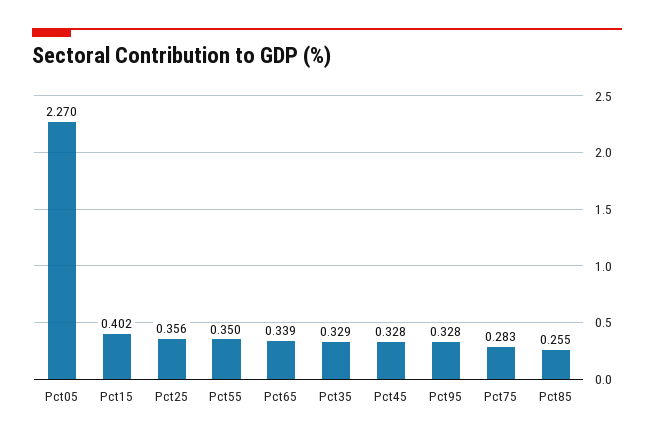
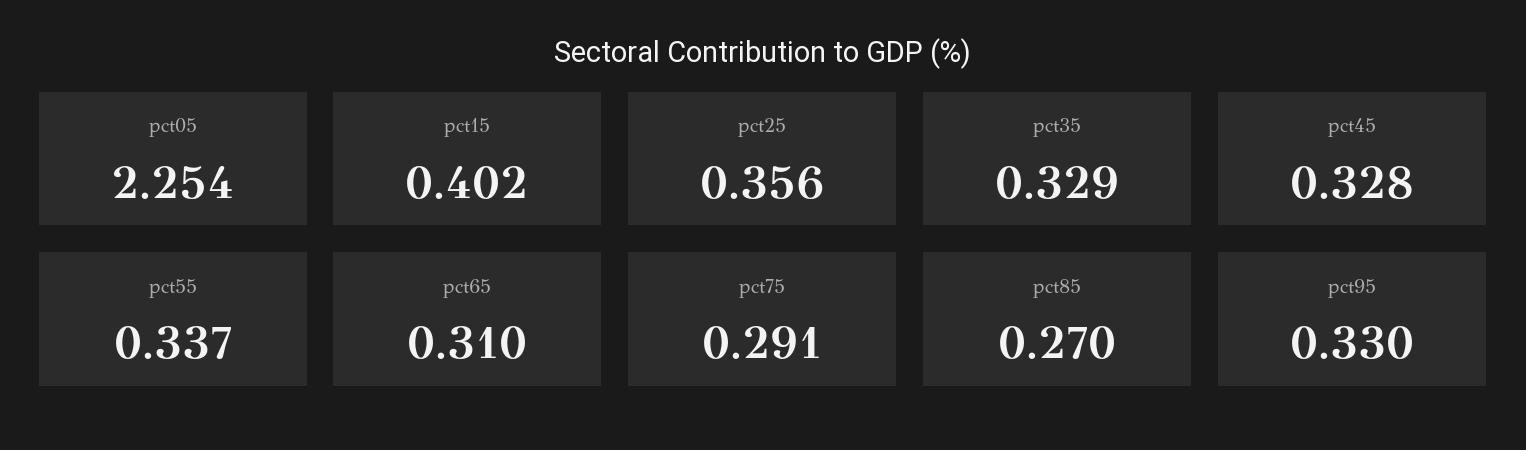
Pct05: 2.27 -> 2.254
Pct55: 0.35 -> 0.337
Pct65: 0.339 -> 0.31
Pct95: 0.328 -> 0.33
Pct75: 0.283 -> 0.291
Pct85: 0.255 -> 0.27

